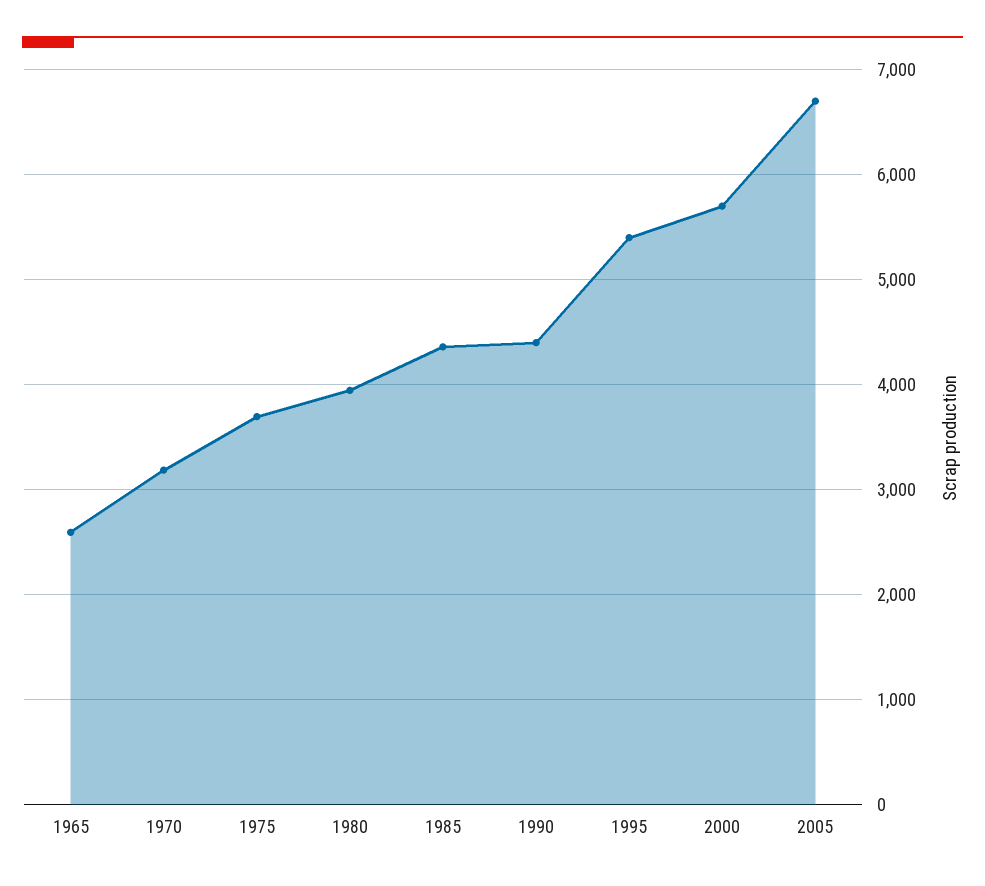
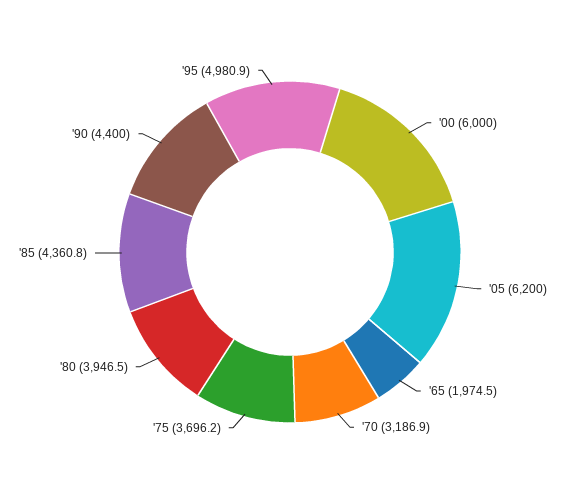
1965: 2600 -> 1974.5
1995: 5400 -> 4980.9
2000: 5700 -> 6000
2005: 6700 -> 6200

